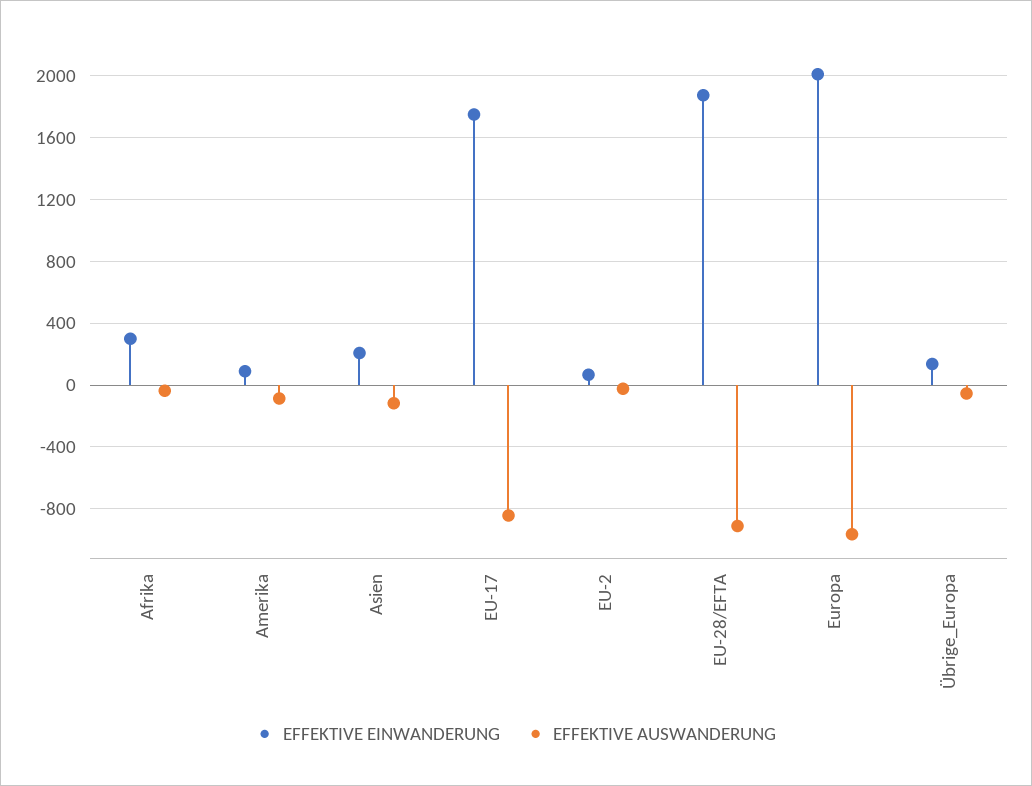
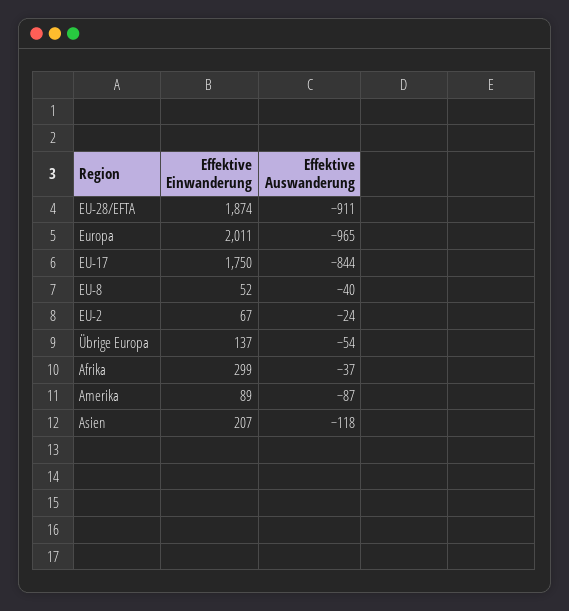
EFFEKTIVE EINWANDERUNG, EU-8: none -> 52
EFFEKTIVE AUSWANDERUNG, EU-8: none -> -40

